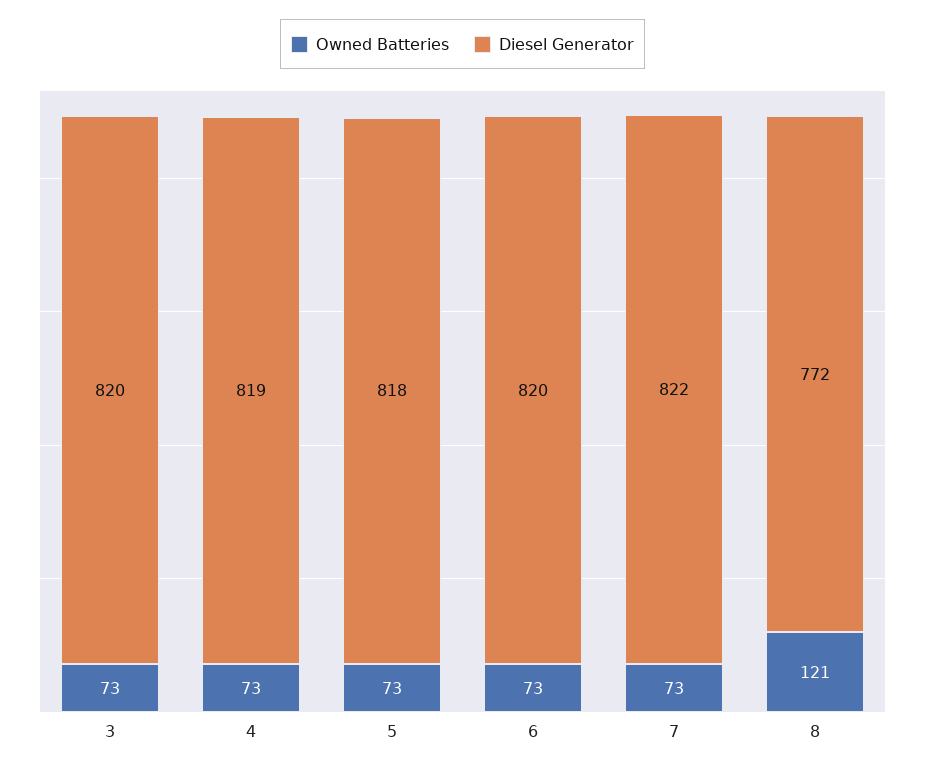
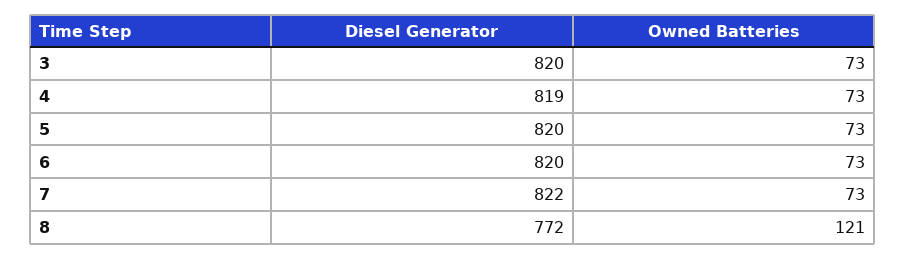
Diesel Generator, 5: 818 -> 820

